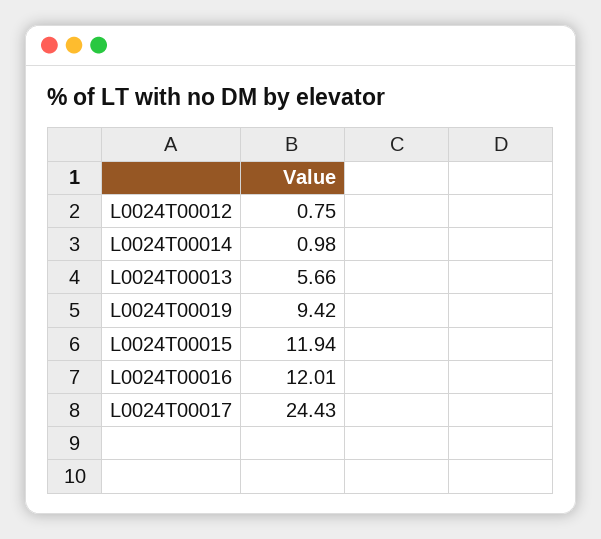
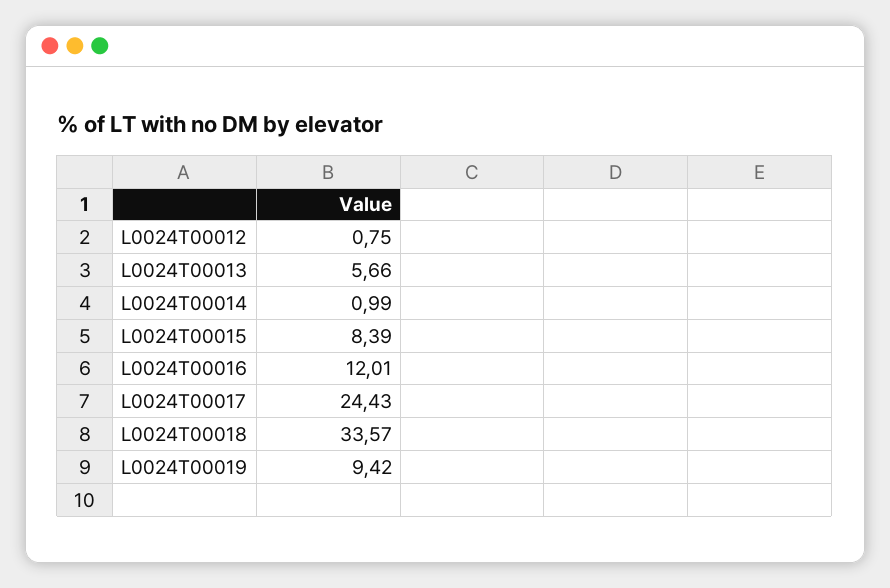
L0024T00014: 0.98 -> 0.99
L0024T00015: 11.94 -> 8.39
L0024T00018: none -> 33.57

